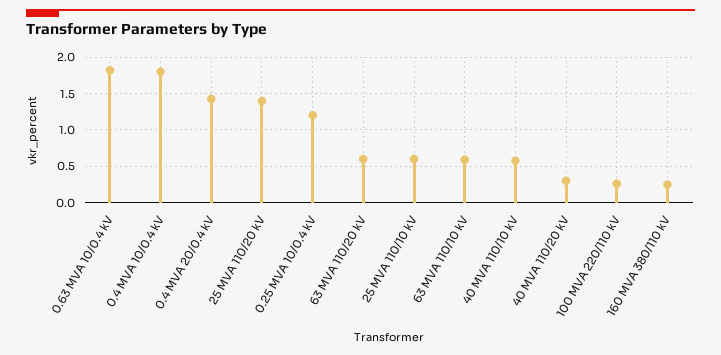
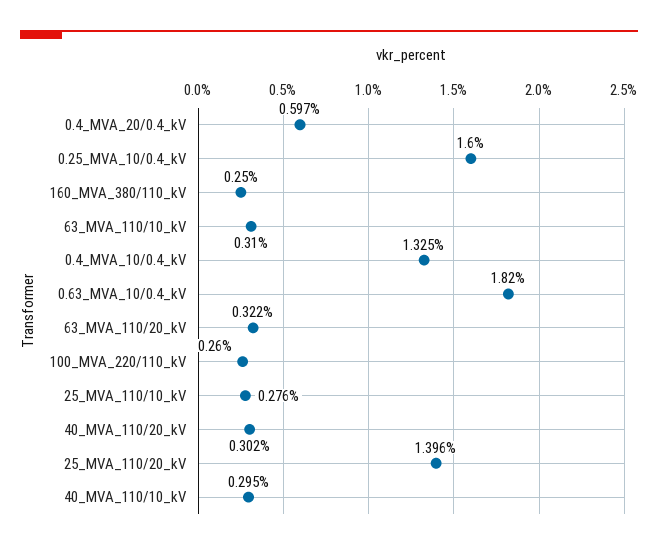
0.4 MVA 10/0.4 kV: 1.8 -> 1.325
0.4 MVA 20/0.4 kV: 1.4 -> 0.597
0.25 MVA 10/0.4 kV: 1.2 -> 1.6
63 MVA 110/20 kV: 0.6 -> 0.322
25 MVA 110/10 kV: 0.6 -> 0.276
63 MVA 110/10 kV: 0.6 -> 0.31
40 MVA 110/10 kV: 0.6 -> 0.295

